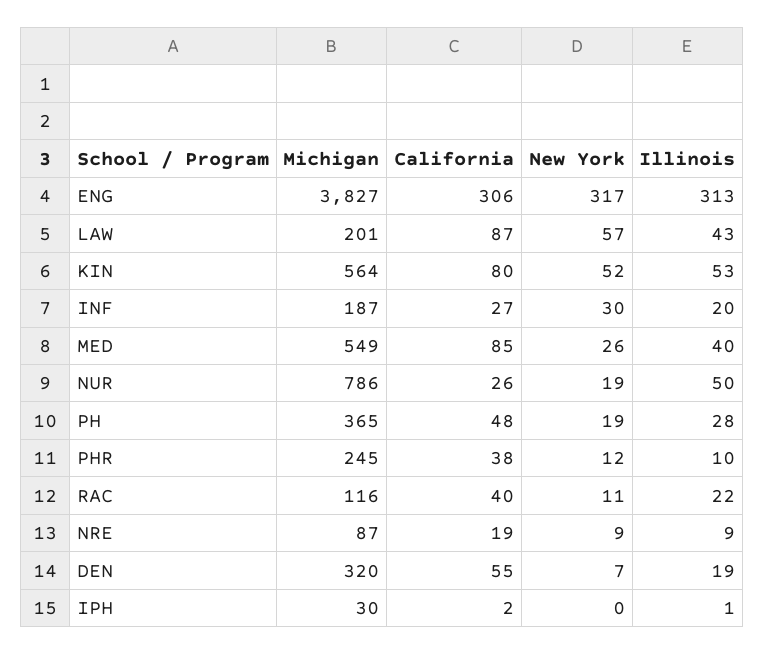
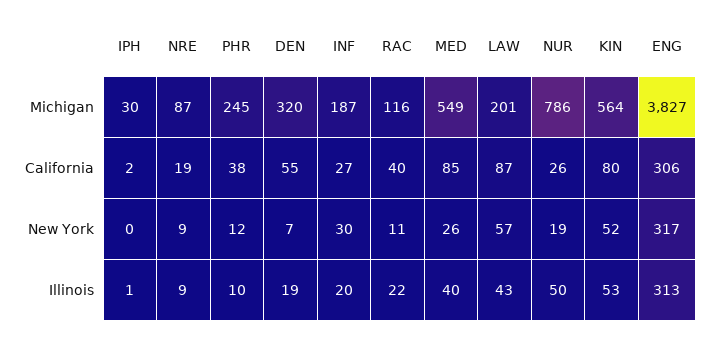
Michigan, PH: 365 -> none
California, PH: 48 -> none
New York, PH: 19 -> none
Illinois, PH: 28 -> none

